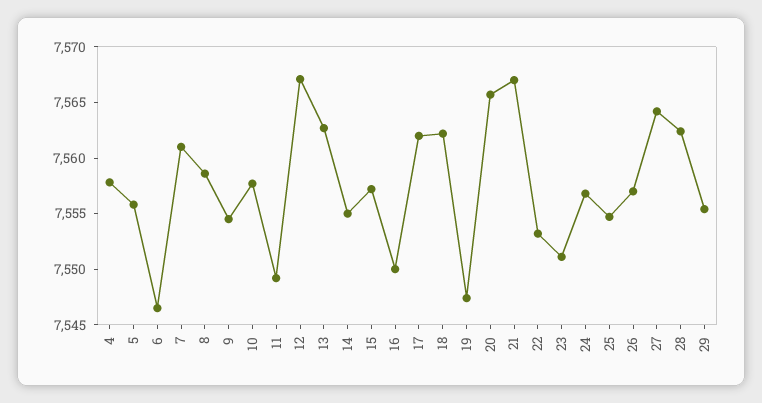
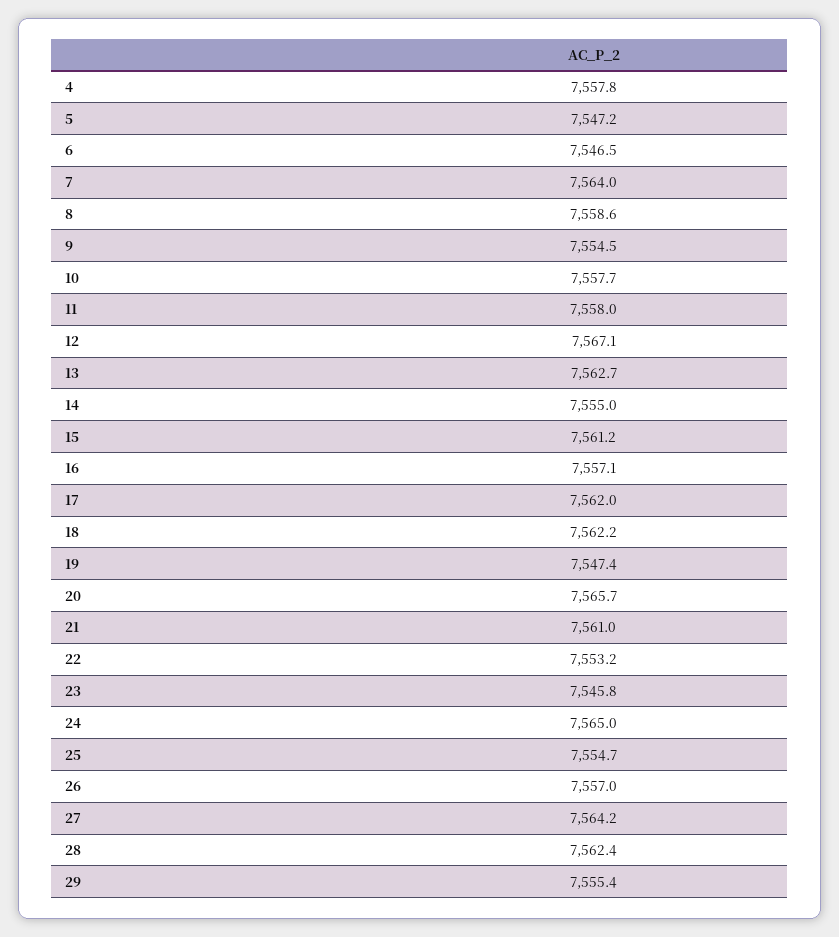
5: 7556 -> 7547.2
7: 7561 -> 7564
11: 7549 -> 7558
15: 7557 -> 7561.2
16: 7550 -> 7557.1
21: 7567 -> 7561
23: 7551 -> 7545.8
24: 7557 -> 7565

